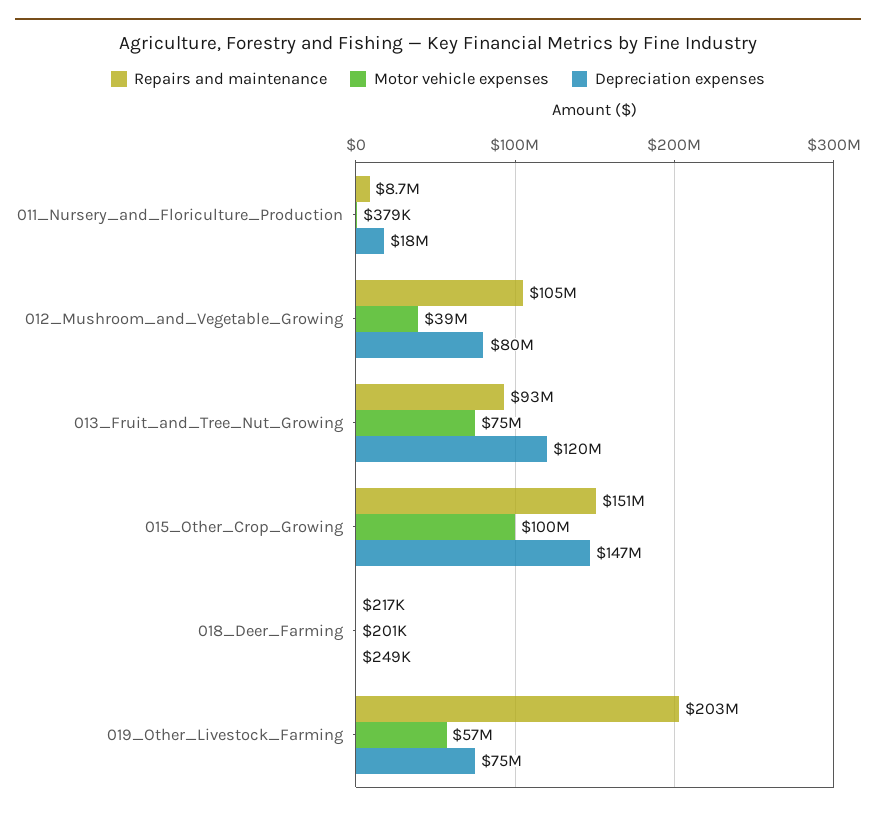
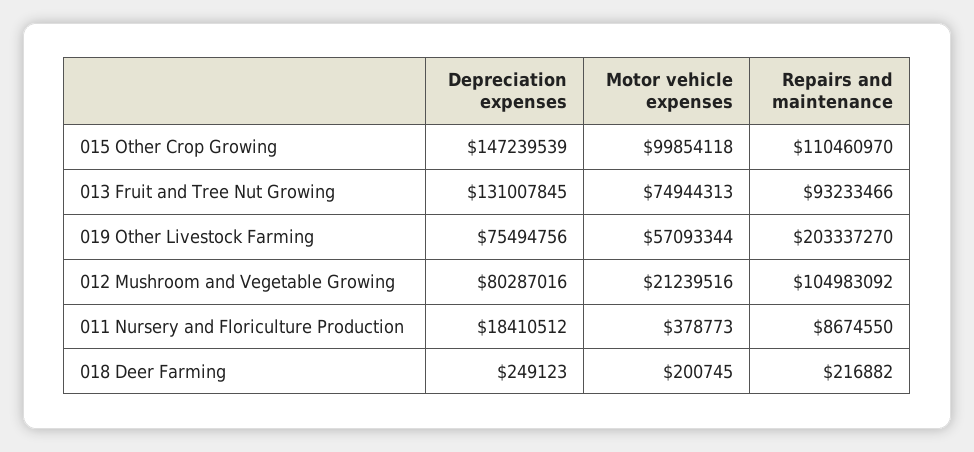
Motor vehicle expenses, 012_Mushroom_and_Vegetable_Growing: 39000000 -> 21239516
Depreciation expenses, 013_Fruit_and_Tree_Nut_Growing: 120000000 -> 131007845
Repairs and maintenance, 015_Other_Crop_Growing: 151000000 -> 110460970

